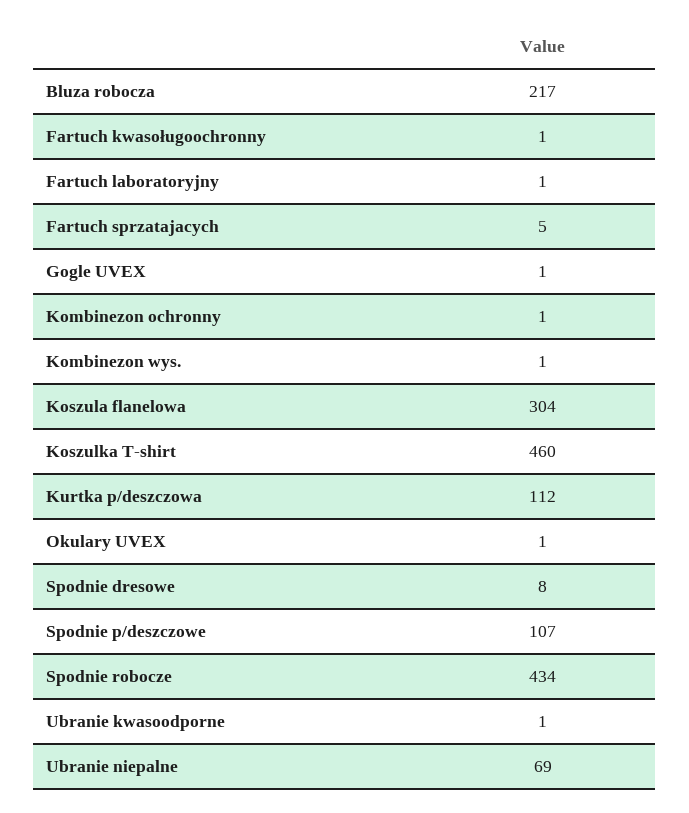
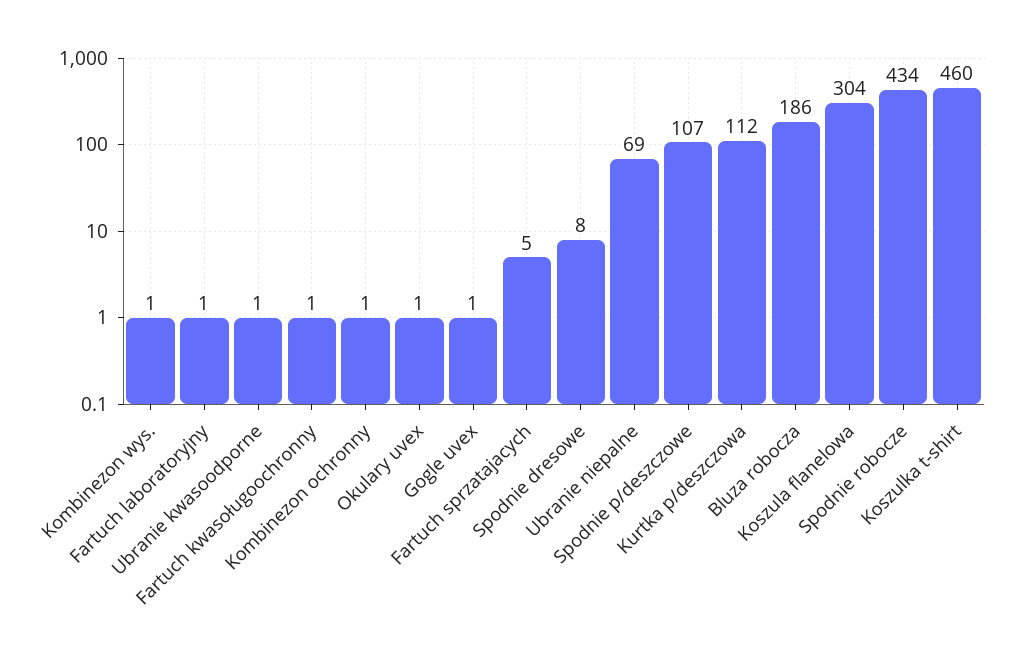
Bluza robocza: 217 -> 186

